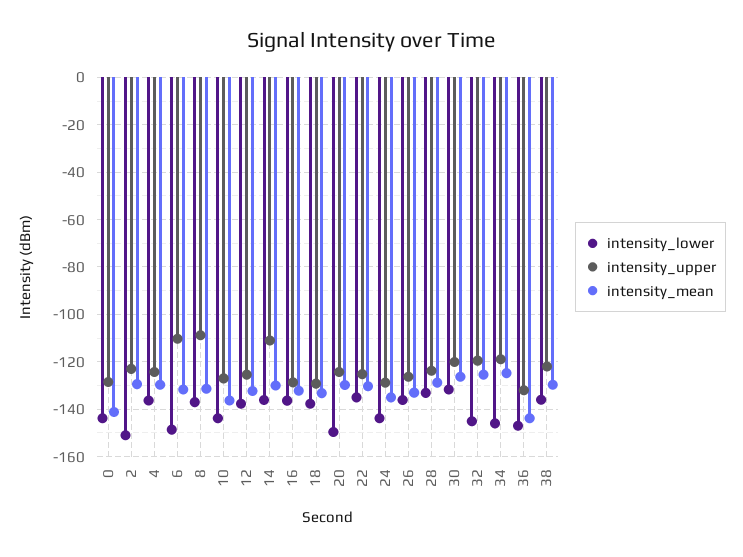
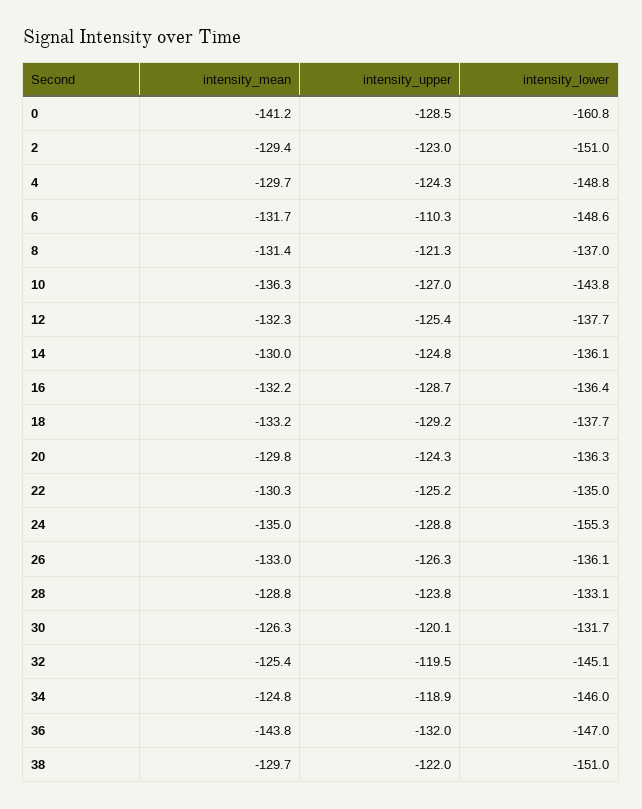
intensity_lower, 0: -145 -> -160.8
intensity_lower, 4: -135 -> -148.8
intensity_upper, 8: -110 -> -121.3
intensity_upper, 14: -110 -> -124.8
intensity_lower, 20: -150 -> -136.3
intensity_lower, 24: -145 -> -155.3
intensity_lower, 38: -135 -> -151

